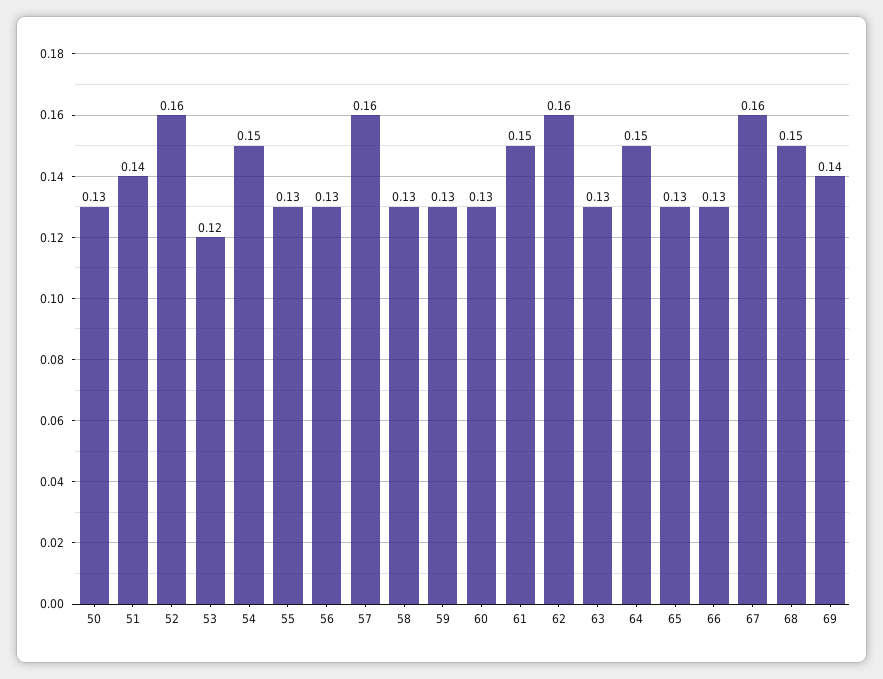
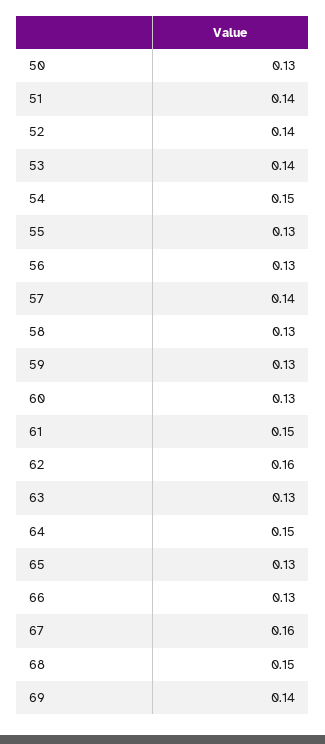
52: 0.16 -> 0.14
53: 0.12 -> 0.14
57: 0.16 -> 0.14

